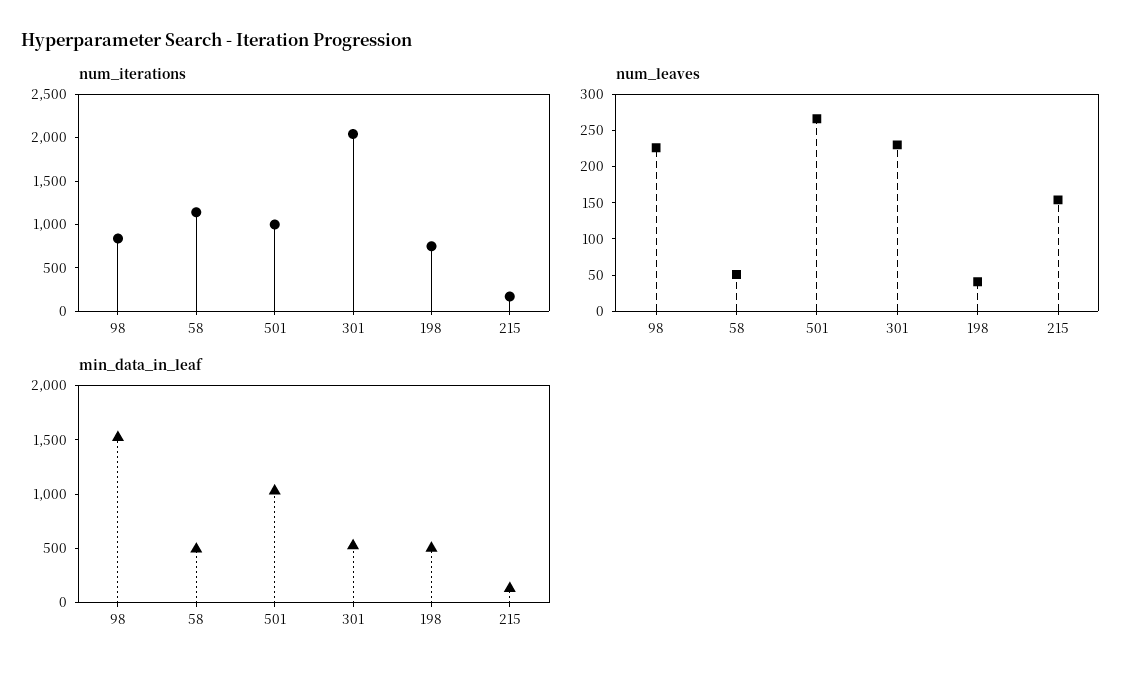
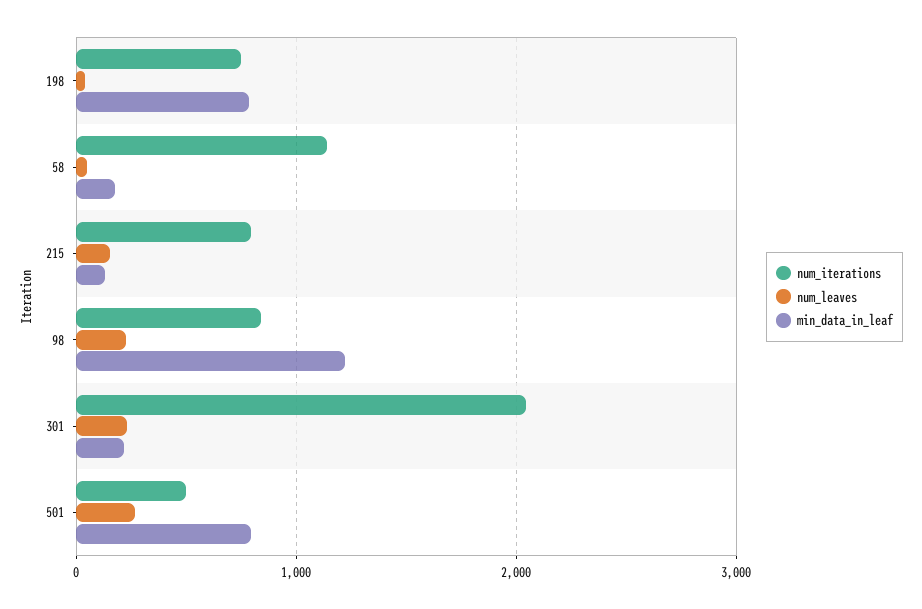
num_iterations, 501: 1000 -> 500
num_iterations, 215: 200 -> 800
min_data_in_leaf, 98: 1500 -> 1200
min_data_in_leaf, 58: 500 -> 200
min_data_in_leaf, 501: 1000 -> 800
min_data_in_leaf, 301: 500 -> 200
min_data_in_leaf, 198: 500 -> 800

